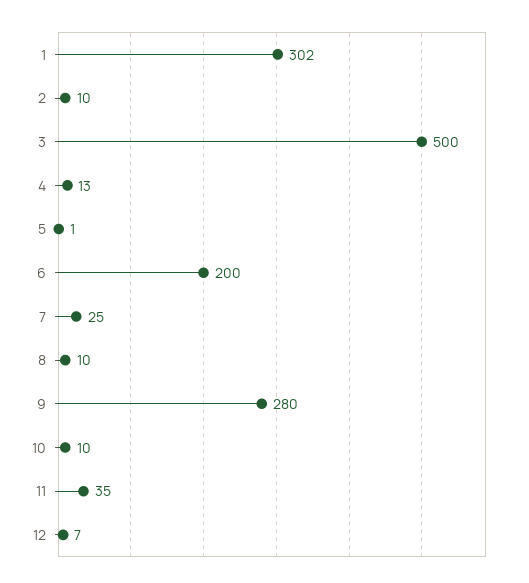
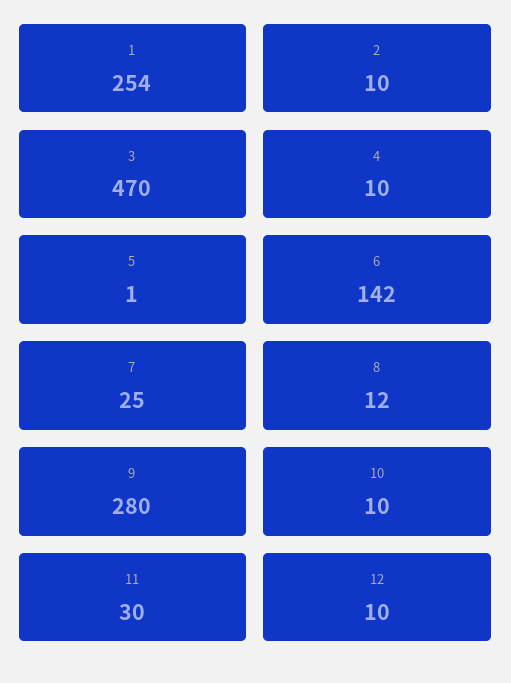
1: 302 -> 254
3: 500 -> 470
4: 13 -> 10
6: 200 -> 142
8: 10 -> 12
11: 35 -> 30
12: 7 -> 10

